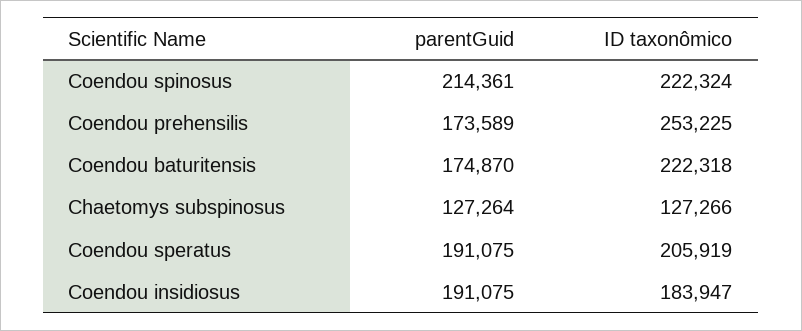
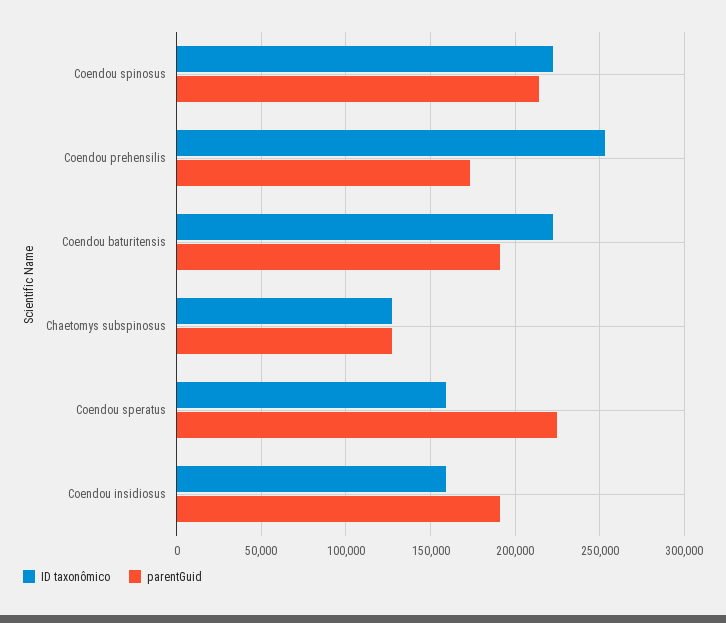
parentGuid, Coendou baturitensis: 174870 -> 190000
parentGuid, Coendou speratus: 191075 -> 225000
ID taxonômico, Coendou speratus: 205919 -> 160000
ID taxonômico, Coendou insidiosus: 183947 -> 160000

